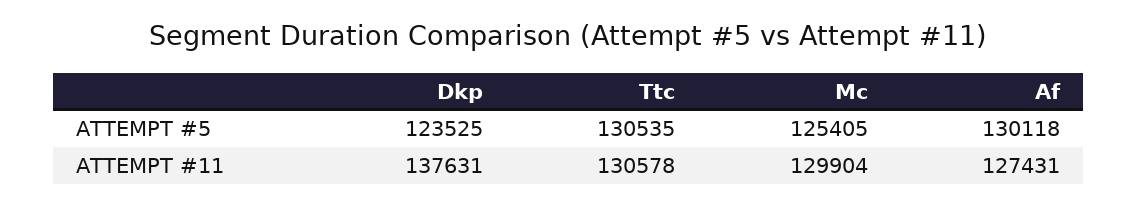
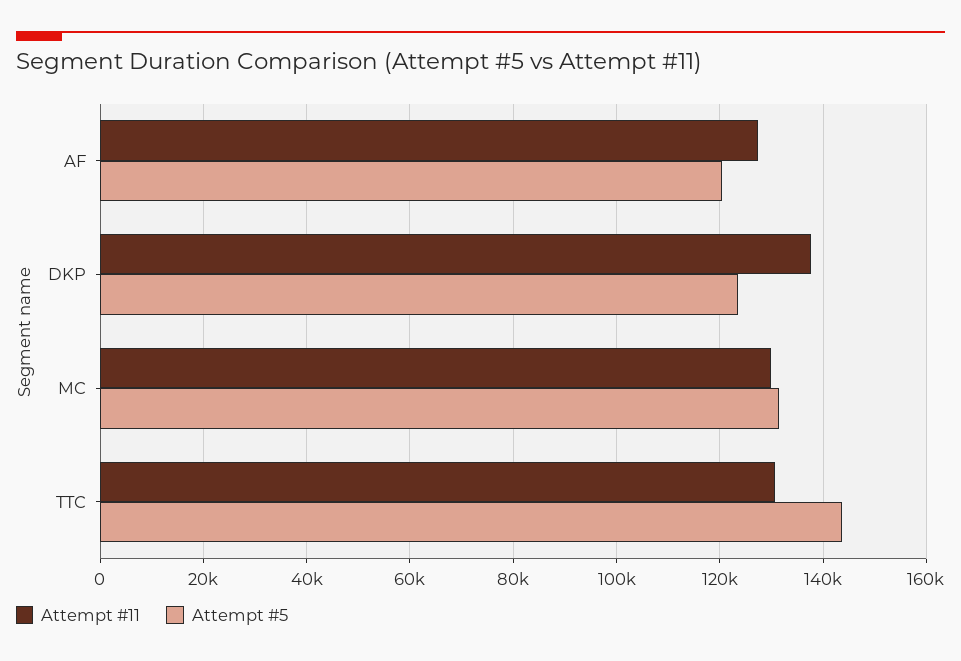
ATTEMPT #5, Ttc: 130535 -> 144000
ATTEMPT #5, Mc: 125405 -> 132000
ATTEMPT #5, Af: 130118 -> 120000

